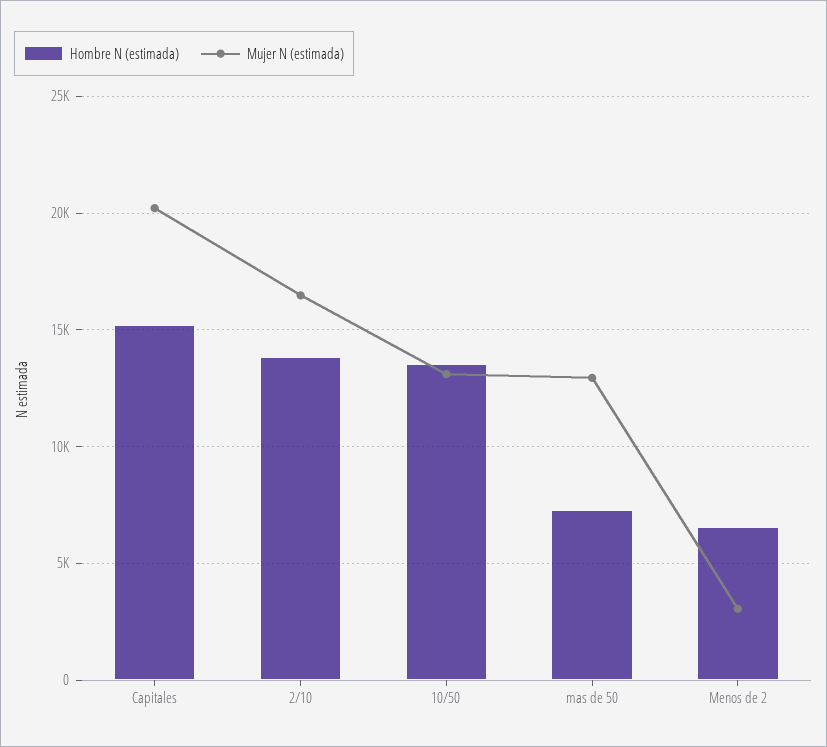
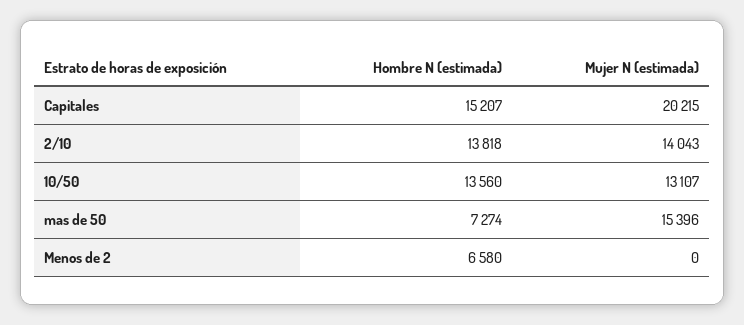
Mujer N (estimada), 2/10: 16500 -> 14043
Mujer N (estimada), mas de 50: 13000 -> 15396
Mujer N (estimada), Menos de 2: 3000 -> 0

